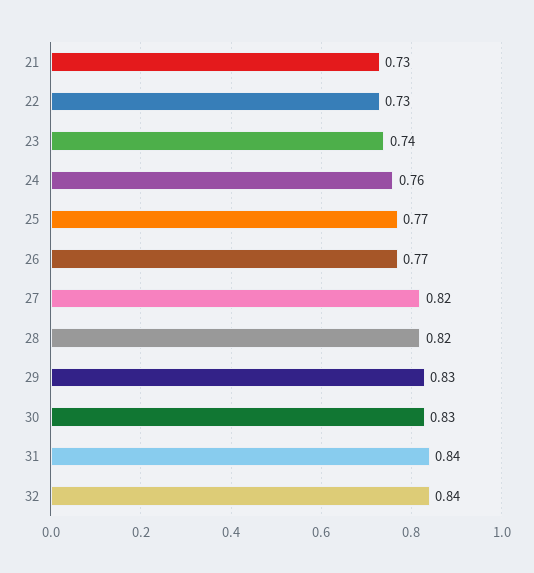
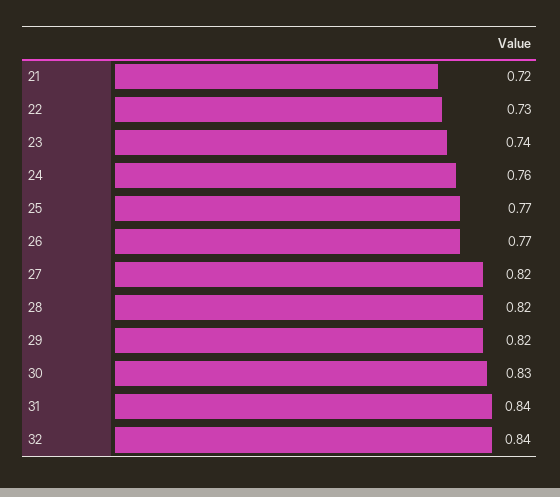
21: 0.73 -> 0.72
29: 0.83 -> 0.82

